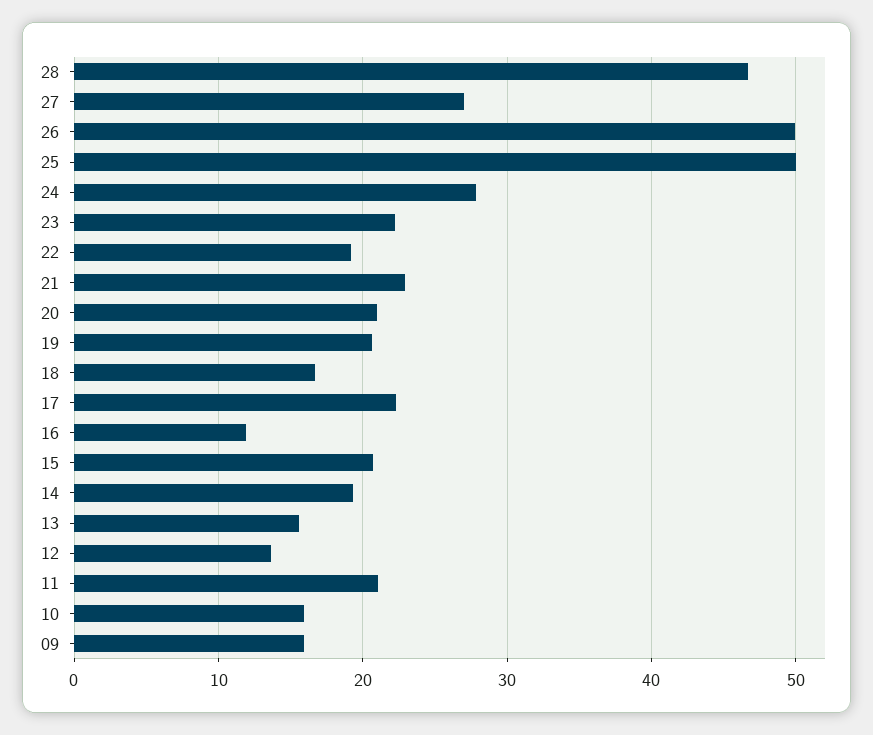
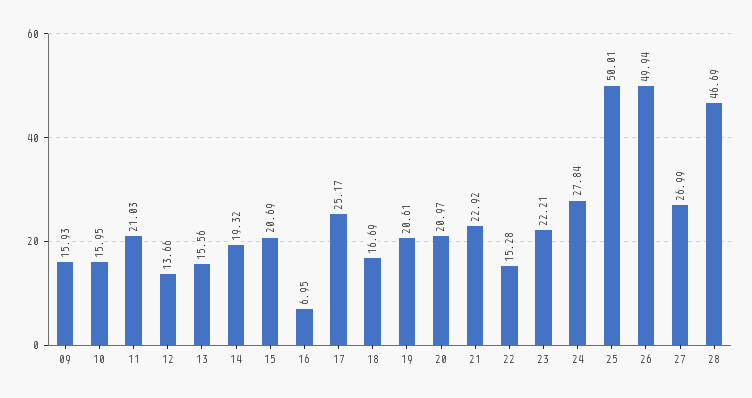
22: 19 -> 15.28
17: 22 -> 25.17
16: 12 -> 6.95

